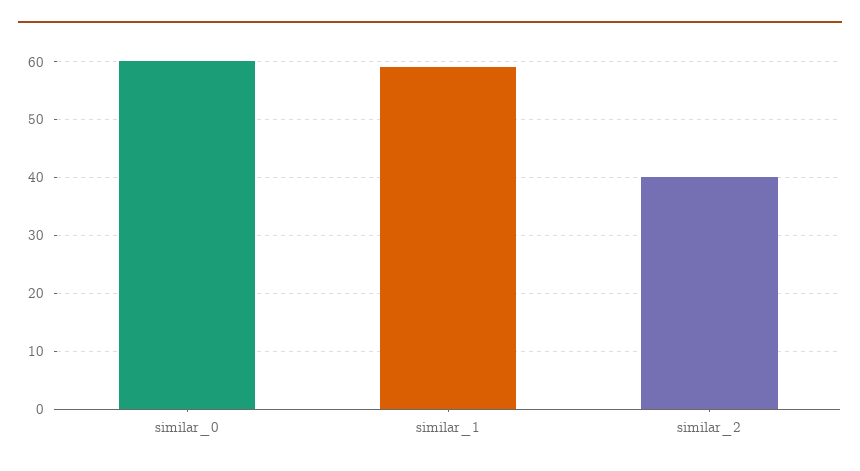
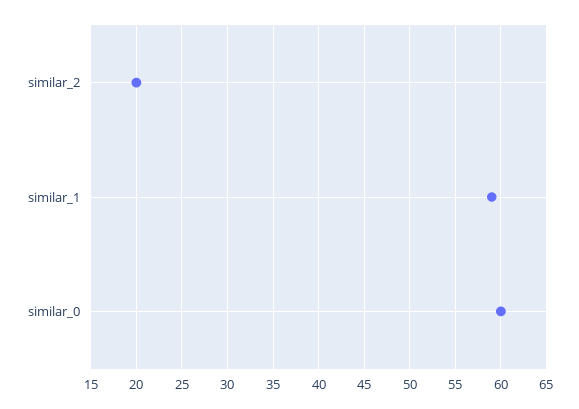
similar_2: 40 -> 20

